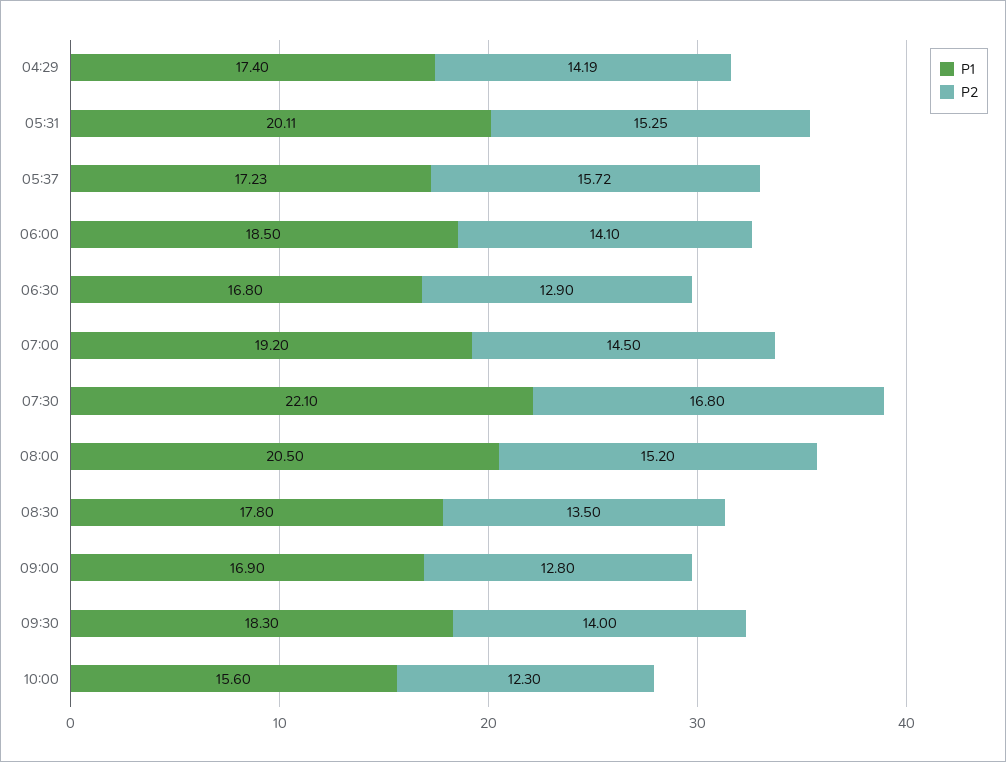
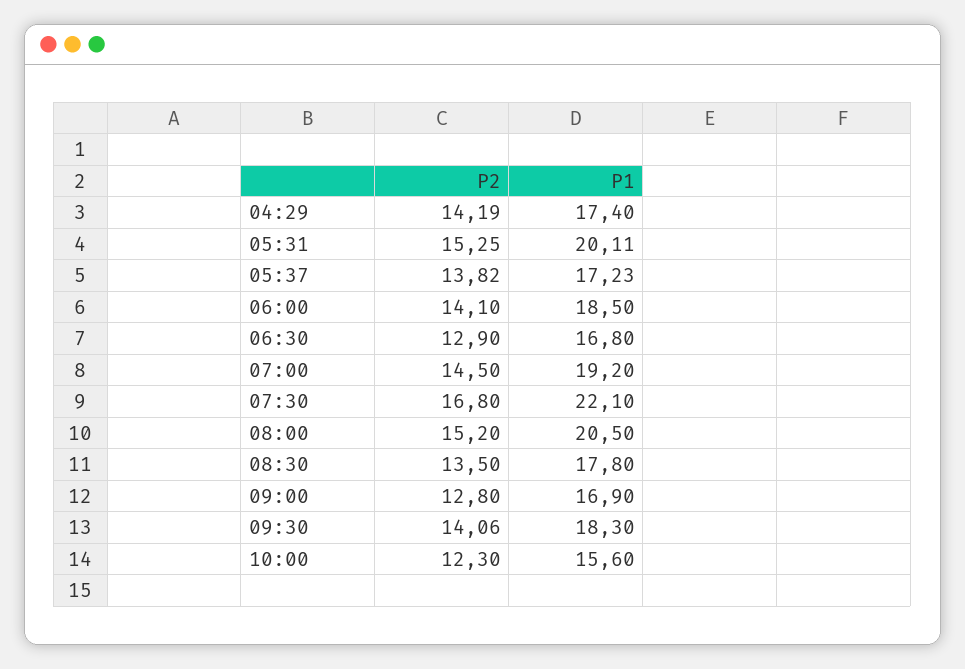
P2, 05:37: 15.72 -> 13.82
P2, 09:30: 14 -> 14.06

